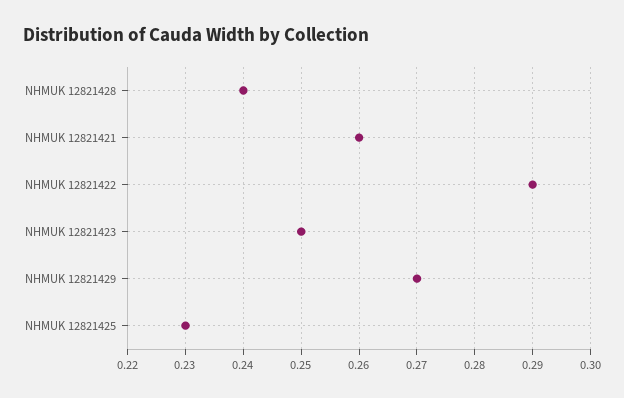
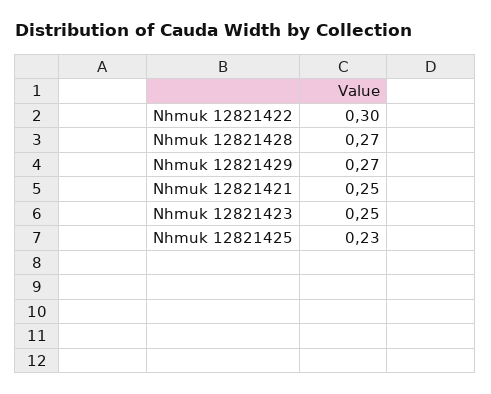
NHMUK 12821428: 0.24 -> 0.27
NHMUK 12821421: 0.26 -> 0.25
NHMUK 12821422: 0.29 -> 0.3

